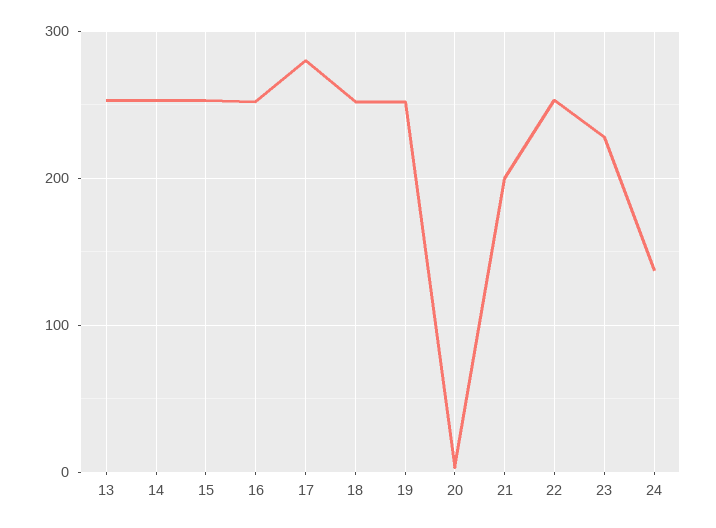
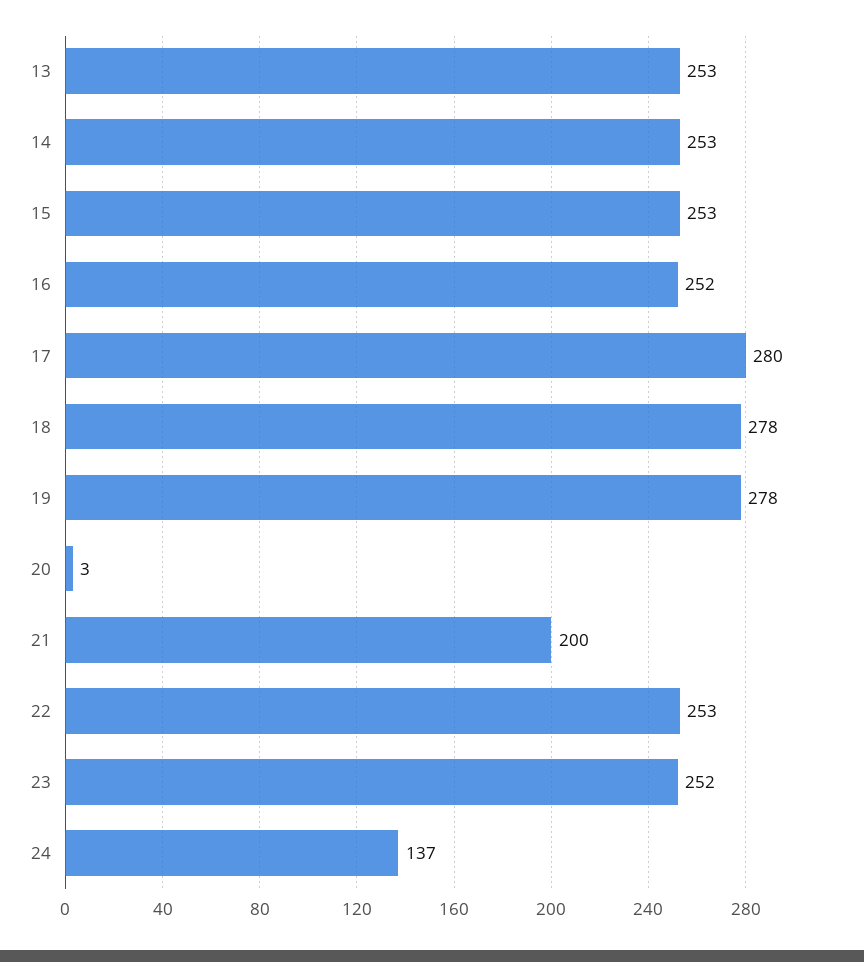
18: 250 -> 278
19: 250 -> 278
23: 230 -> 252

